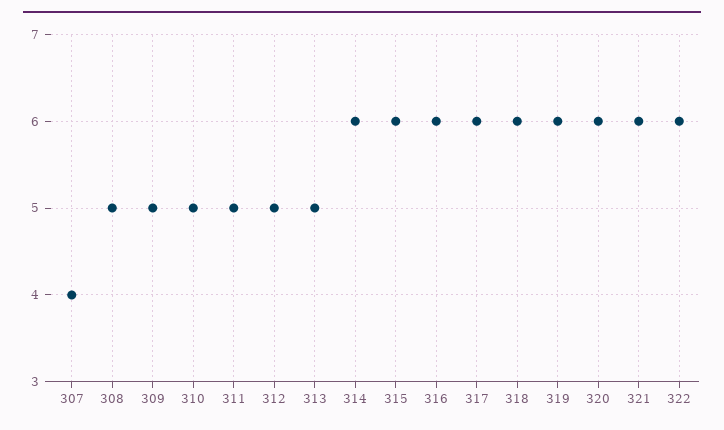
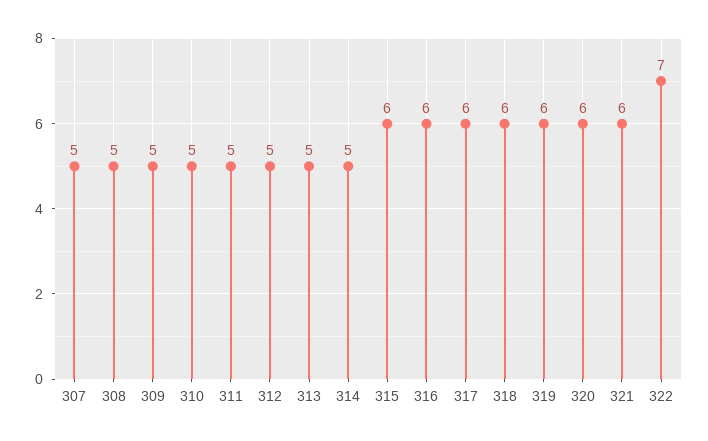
307: 4 -> 5
314: 6 -> 5
322: 6 -> 7

